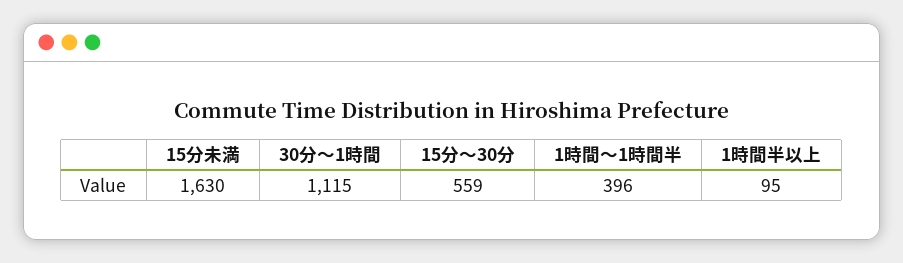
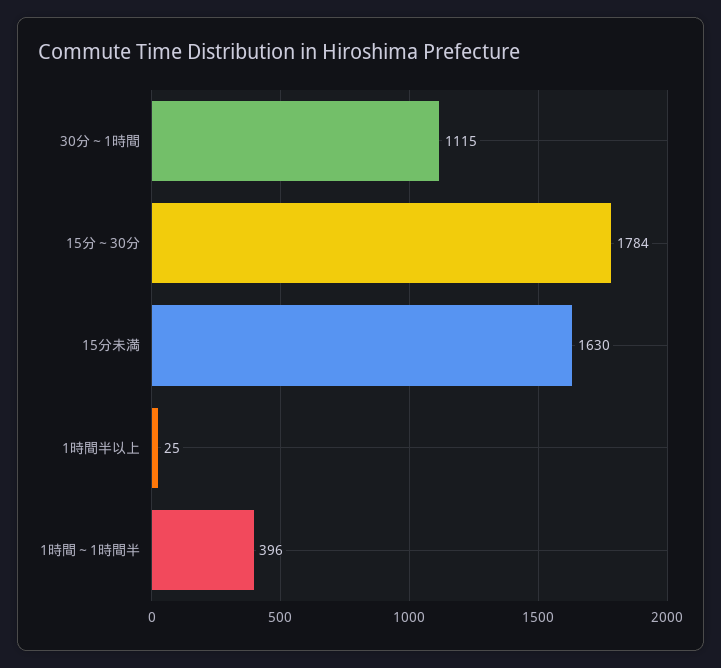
15分～30分: 559 -> 1784
1時間半以上: 95 -> 25

